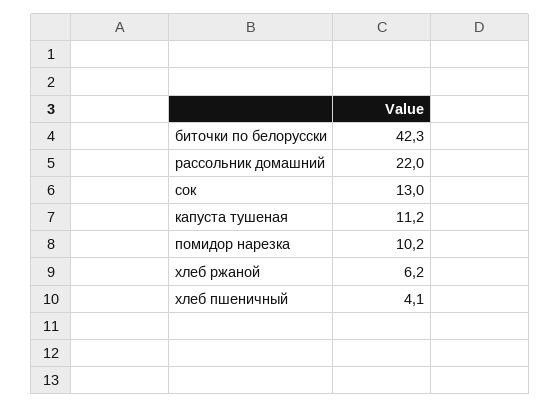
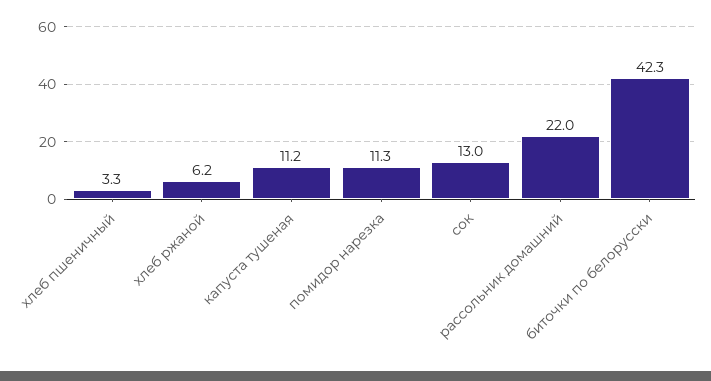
помидор нарезка: 10.2 -> 11.3
хлеб пшеничный: 4.1 -> 3.3

